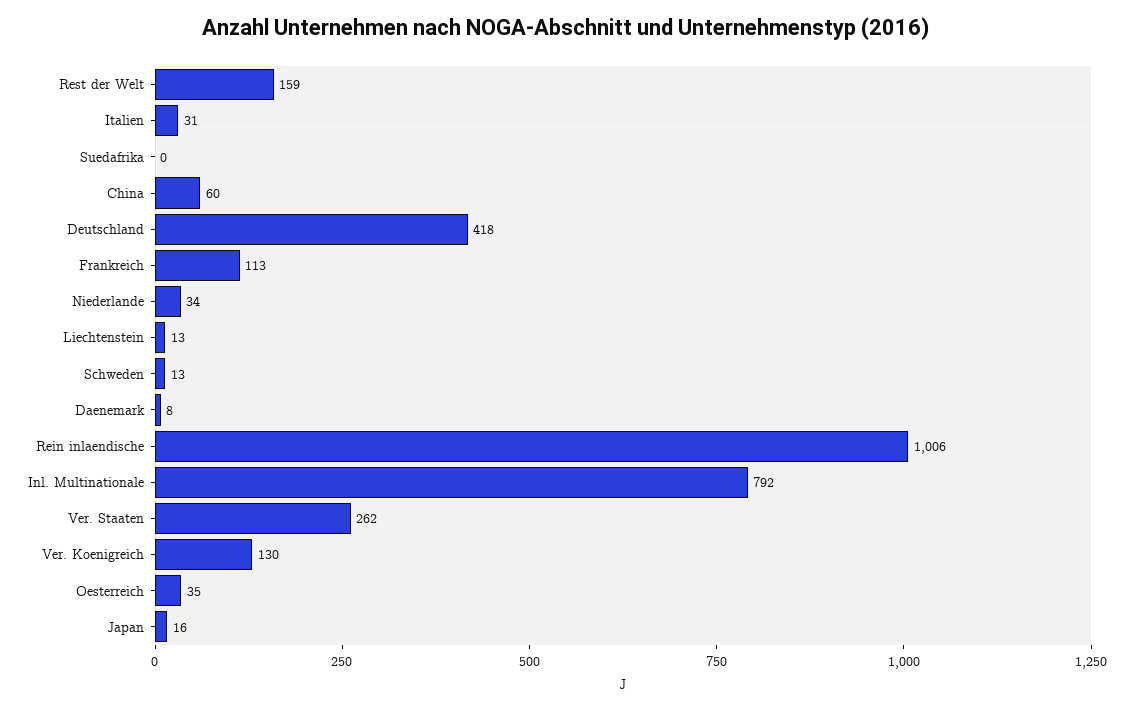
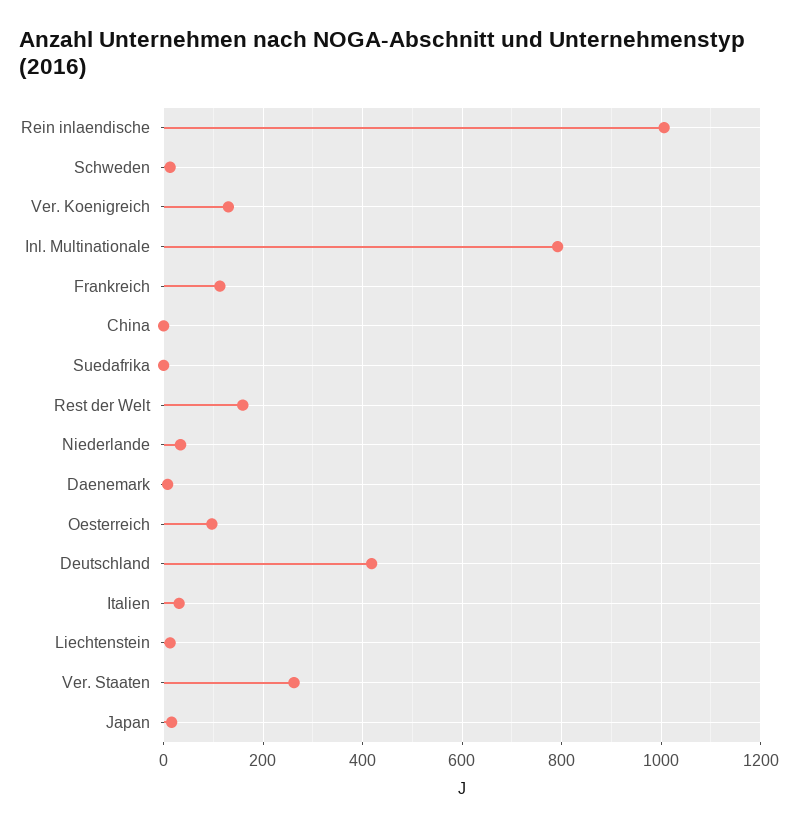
China: 60 -> 0
Oesterreich: 35 -> 100

